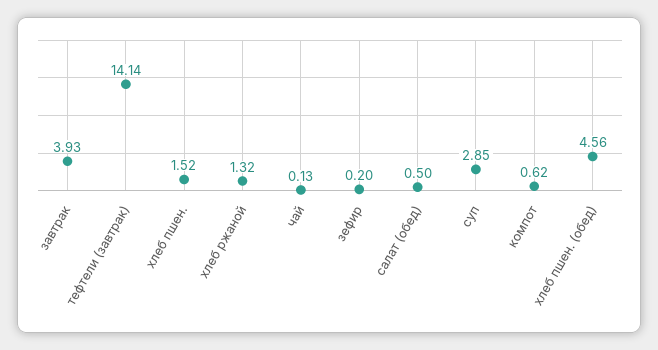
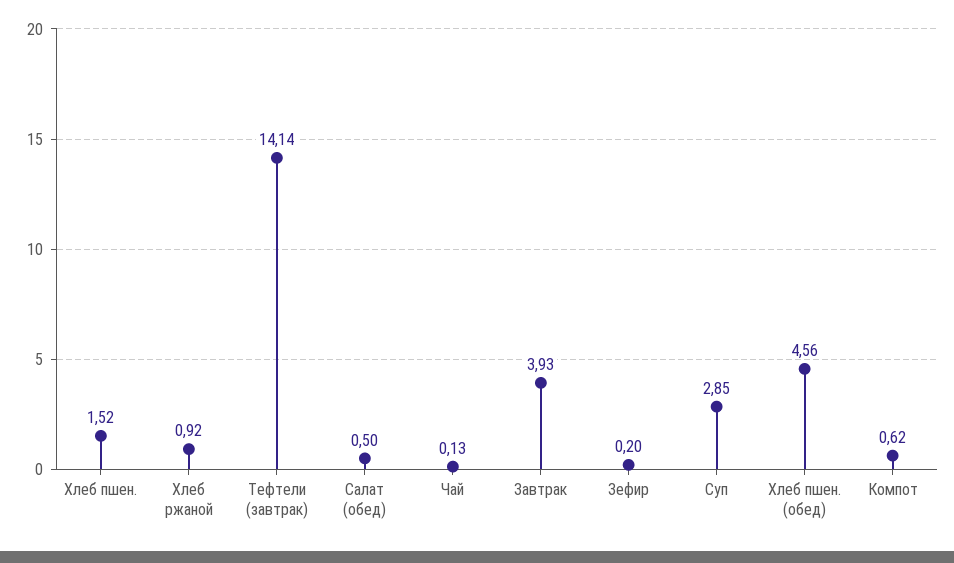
хлеб ржаной: 1.32 -> 0.92

